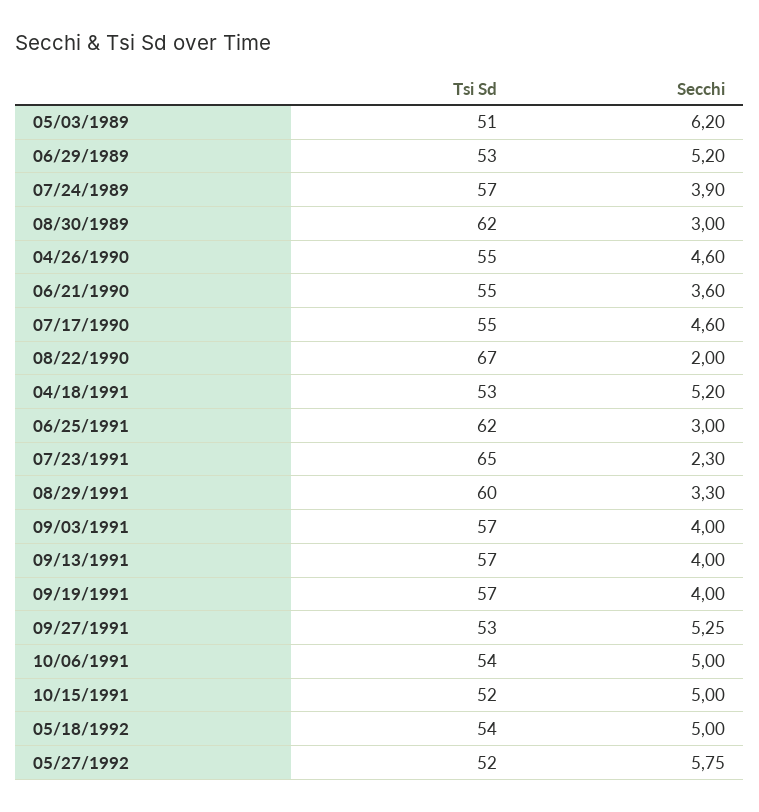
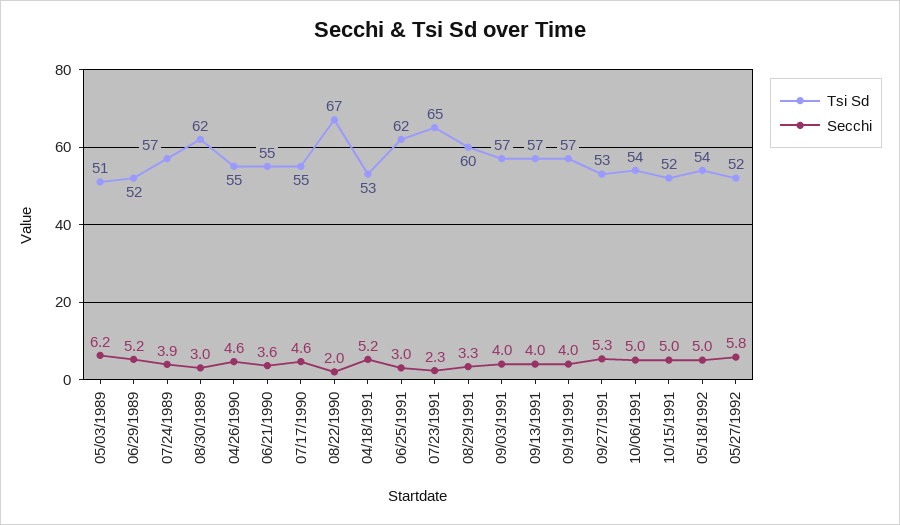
Tsi Sd, 06/29/1989: 53 -> 52

